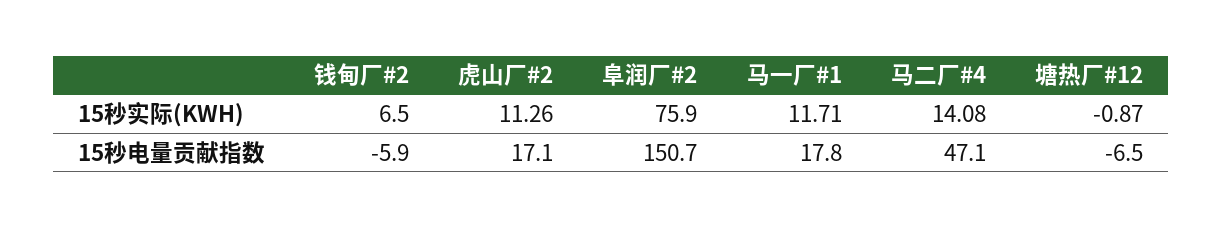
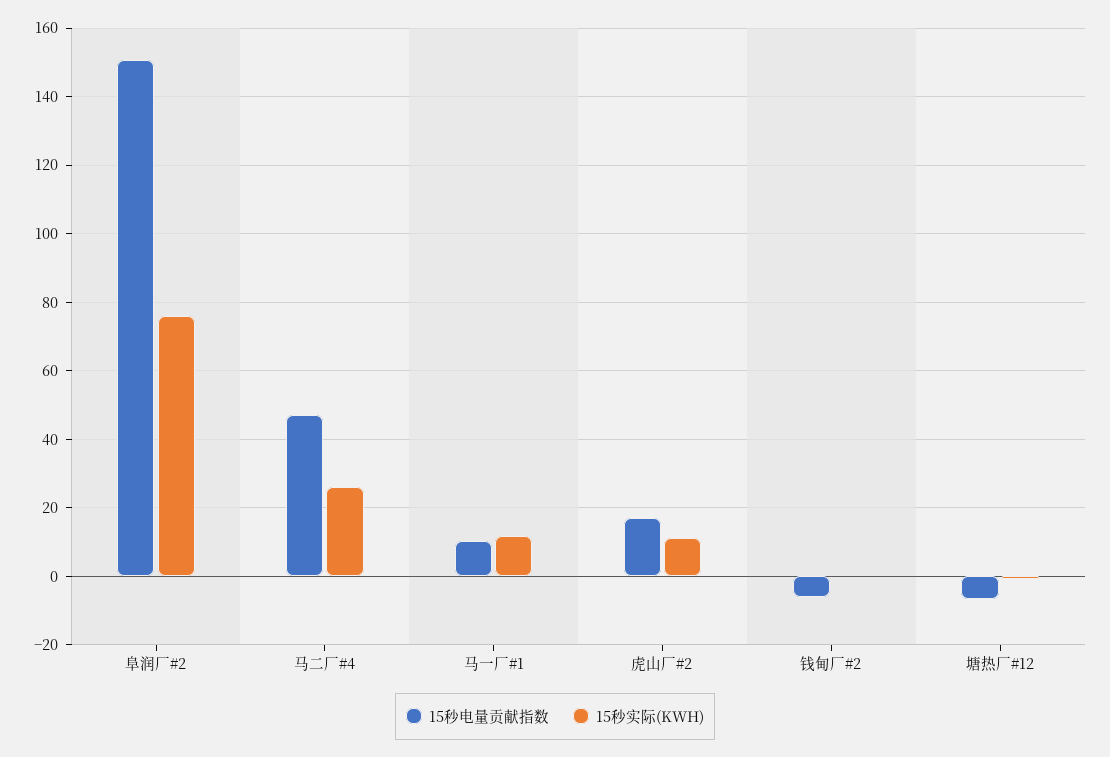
15秒实际(KWH), 钱甸厂#2: 6.5 -> 0
15秒实际(KWH), 马二厂#4: 14.08 -> 26
15秒电量贡献指数, 马一厂#1: 17.8 -> 10

